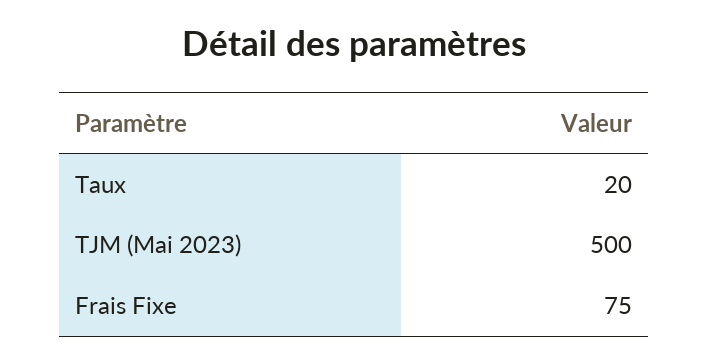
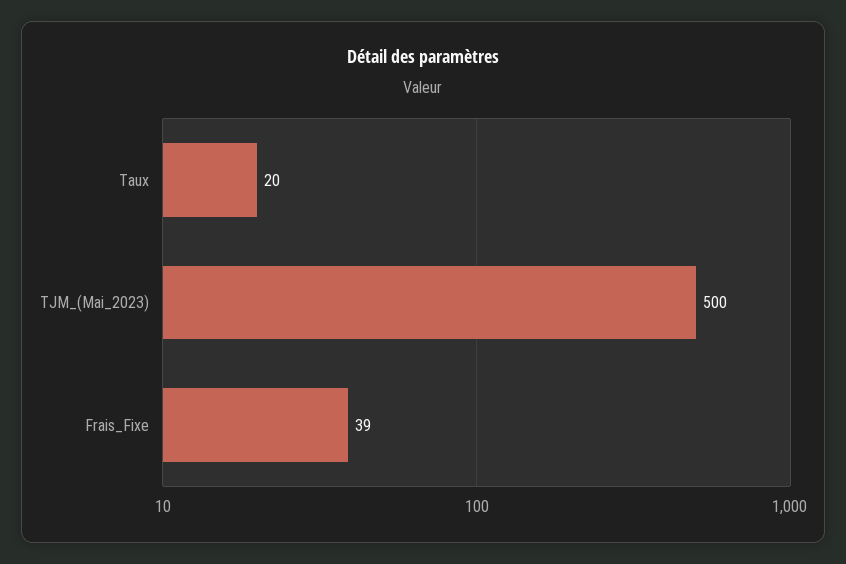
Frais Fixe: 75 -> 39

